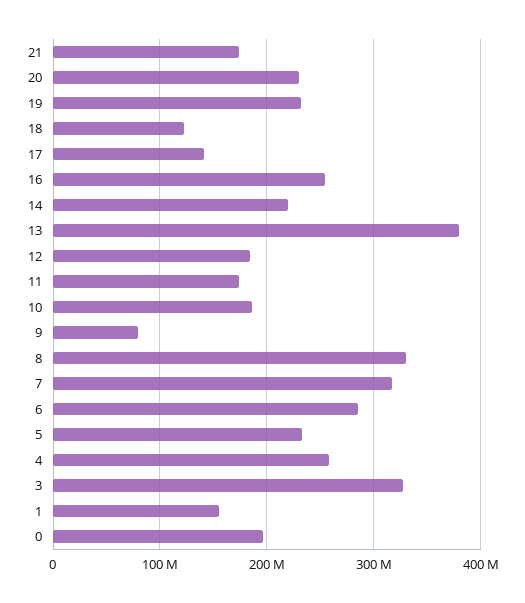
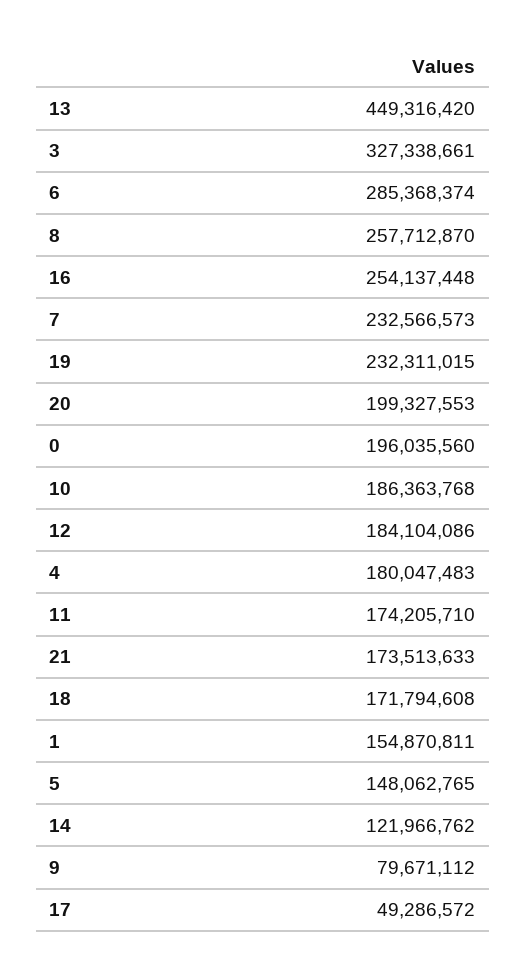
20: 230000000 -> 199327553
18: 120000000 -> 171794608
17: 140000000 -> 49286572
14: 220000000 -> 121966762
13: 380000000 -> 449316420
8: 330000000 -> 257712870
7: 320000000 -> 232566573
5: 230000000 -> 148062765
4: 260000000 -> 180047483

